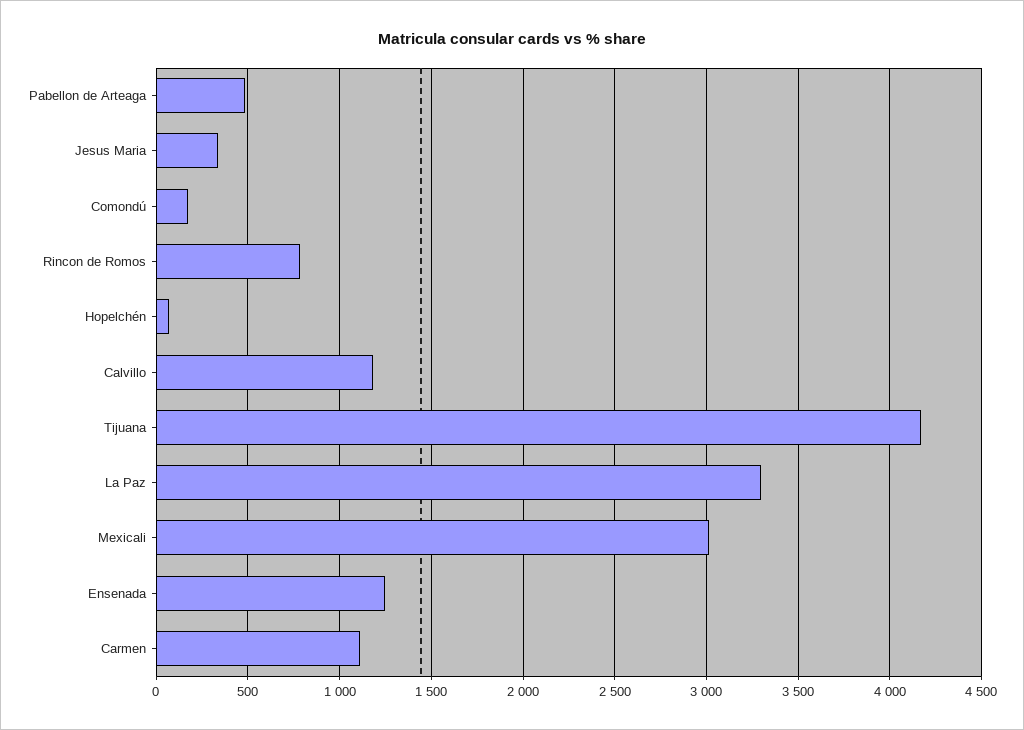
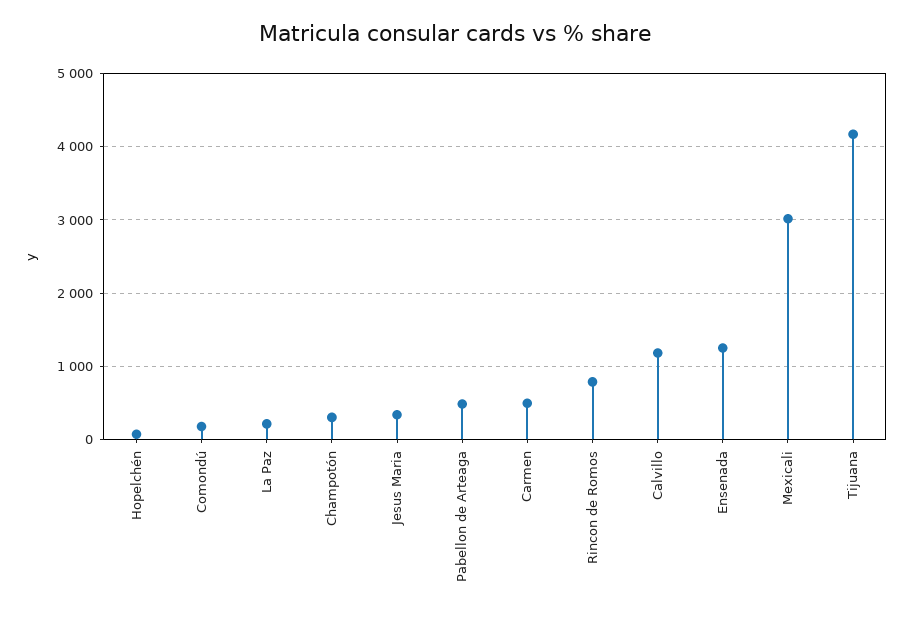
La Paz: 3300 -> 200
Carmen: 1100 -> 500
Champotón: none -> 300

